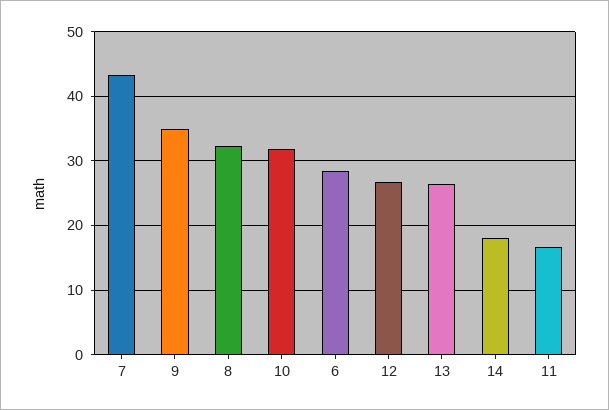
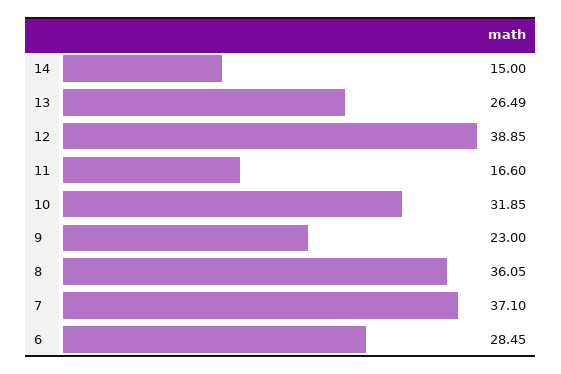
7: 43 -> 37.1
9: 35 -> 23
8: 32 -> 36.05
12: 27 -> 38.85
14: 18 -> 15

